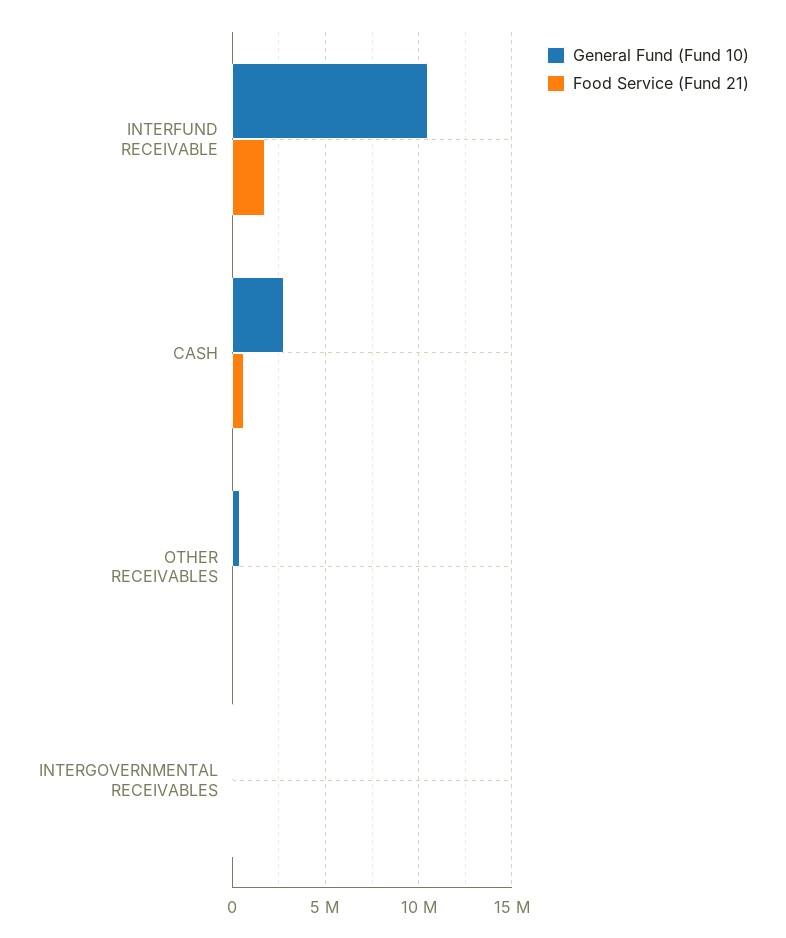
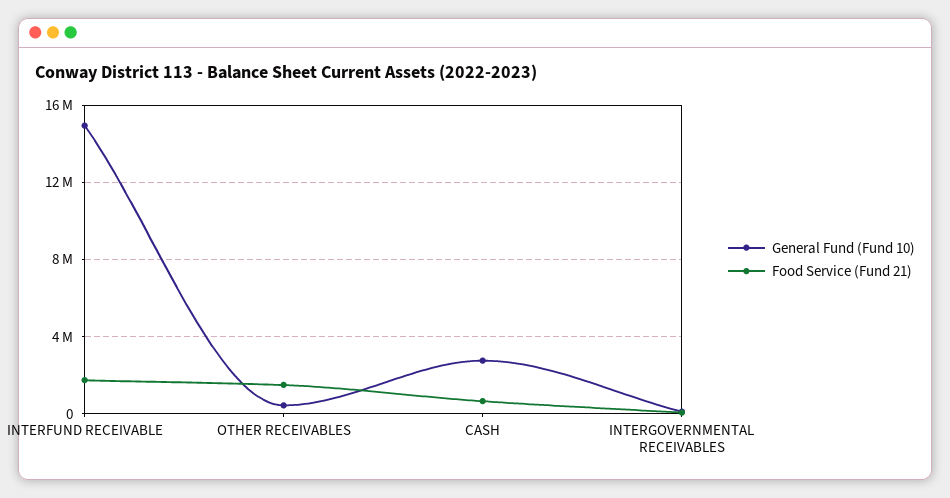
General Fund (Fund 10), INTERFUND RECEIVABLE: 10500000 -> 15000000
Food Service (Fund 21), OTHER RECEIVABLES: 0 -> 1500000

